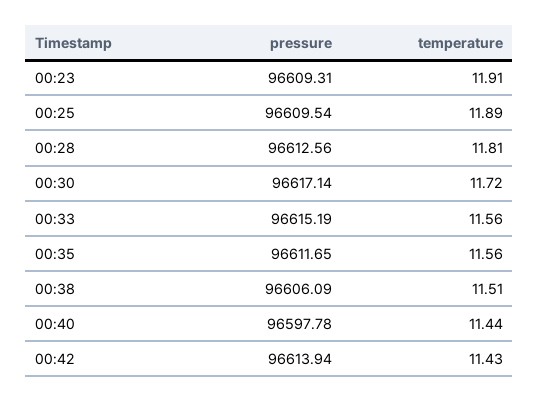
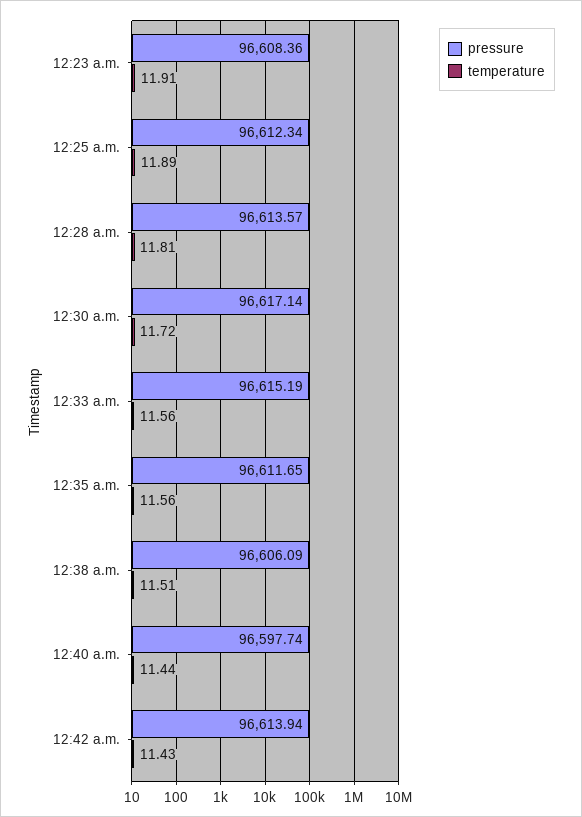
pressure, 00:23: 96609.31 -> 96608.36
pressure, 00:25: 96609.54 -> 96612.34
pressure, 00:28: 96612.56 -> 96613.57
pressure, 00:40: 96597.78 -> 96597.74

